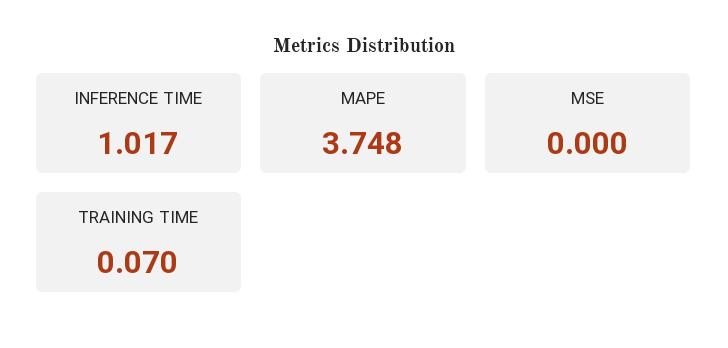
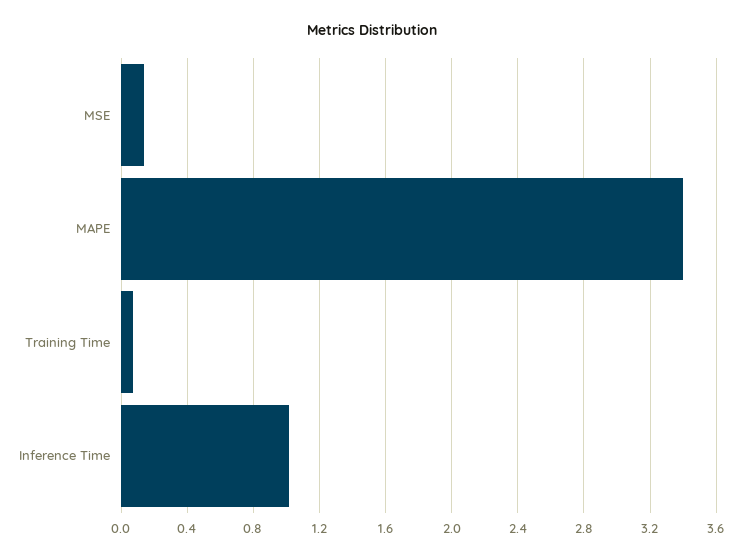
MAPE: 3.748 -> 3.4
MSE: 0 -> 0.15

